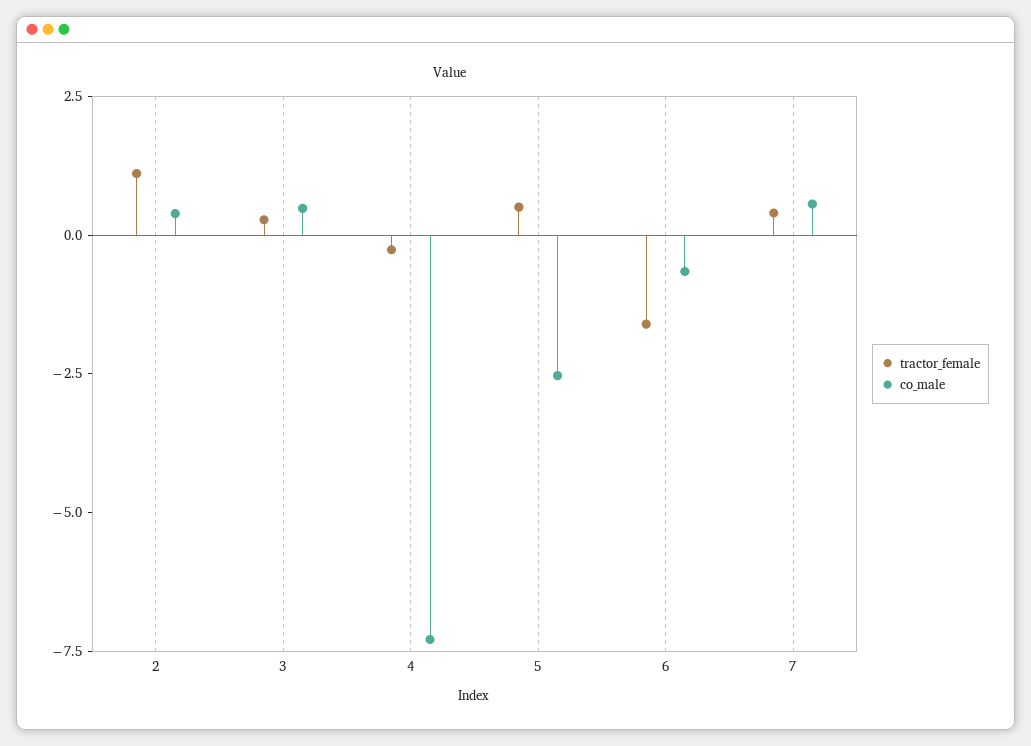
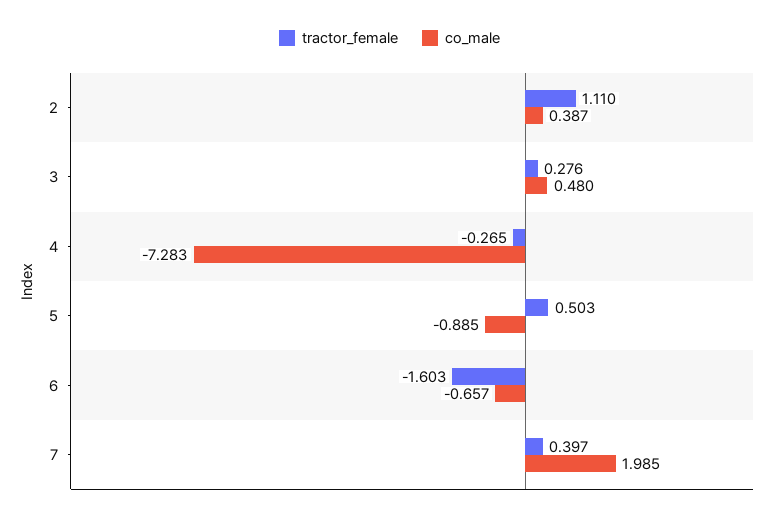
co_male, 5: -2.5 -> -0.885
co_male, 7: 0.5 -> 1.985

